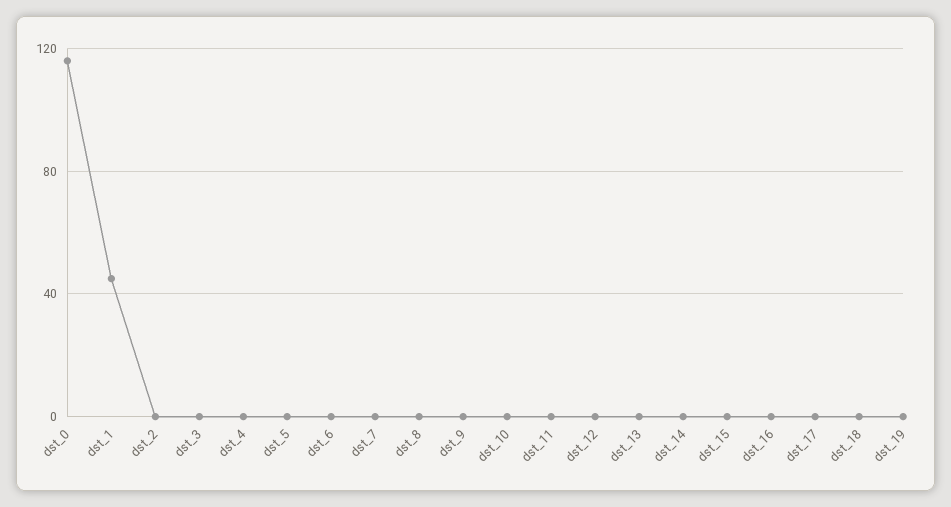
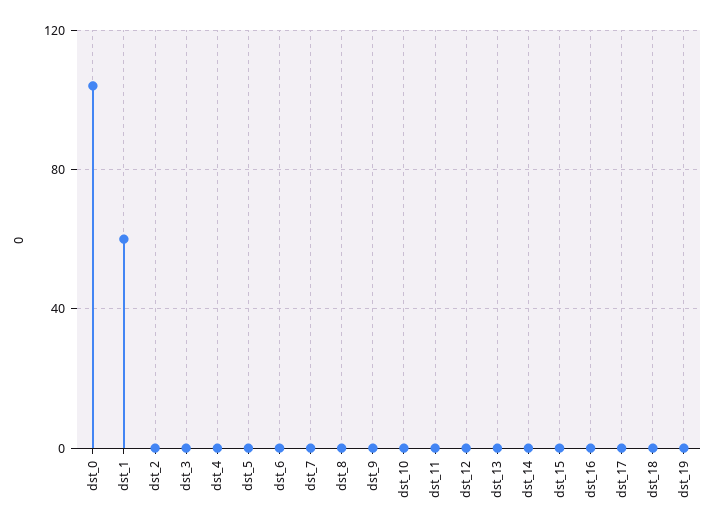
dst_0: 115 -> 105
dst_1: 45 -> 60

